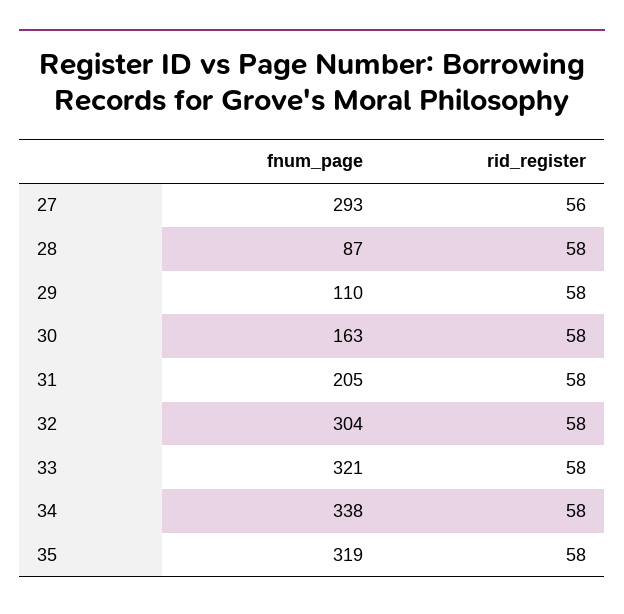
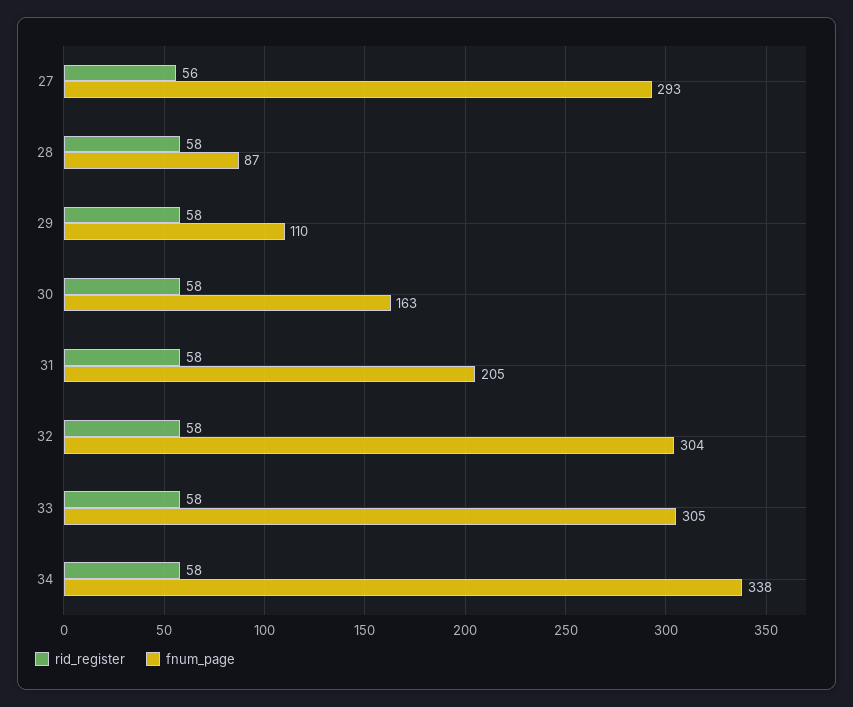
fnum_page, 33: 321 -> 305
fnum_page, 35: 319 -> none
rid_register, 35: 58 -> none

